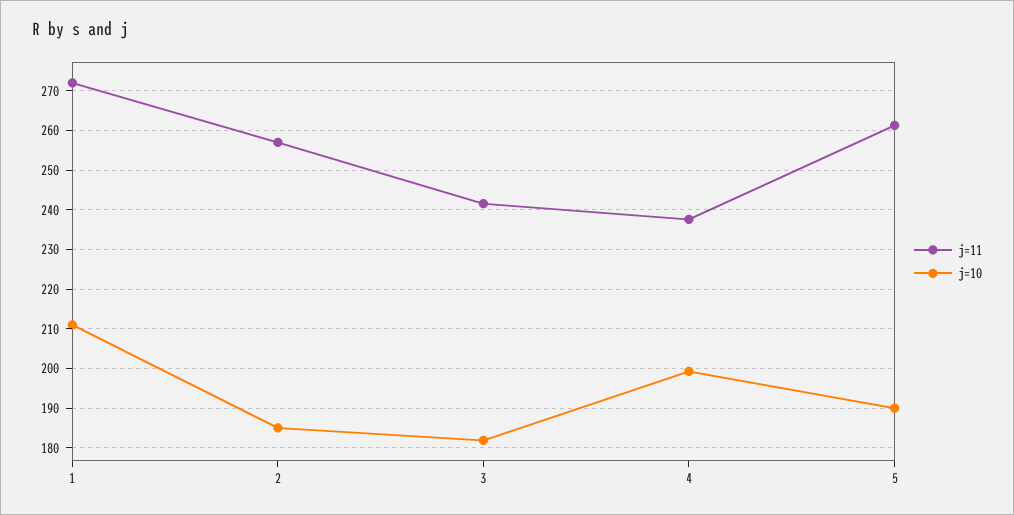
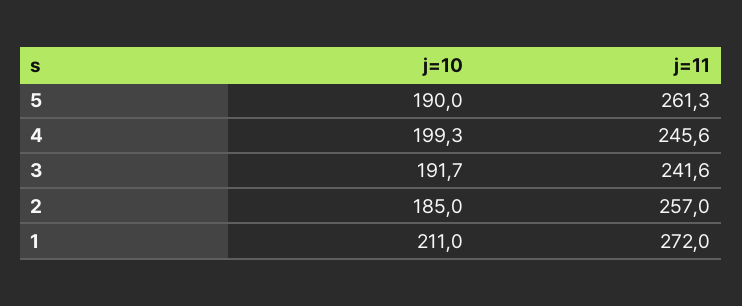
j=10, 3: 182 -> 191.7
j=11, 4: 238 -> 245.6

